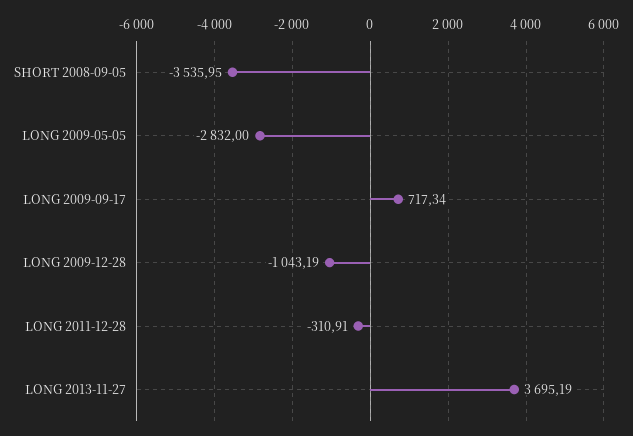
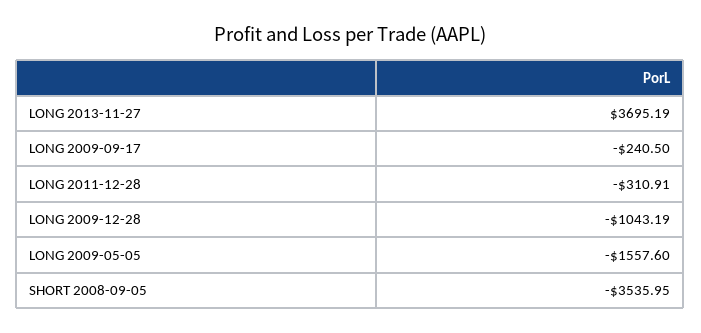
LONG 2009-05-05: -2832 -> -1557.6
LONG 2009-09-17: 717.34 -> -240.5

